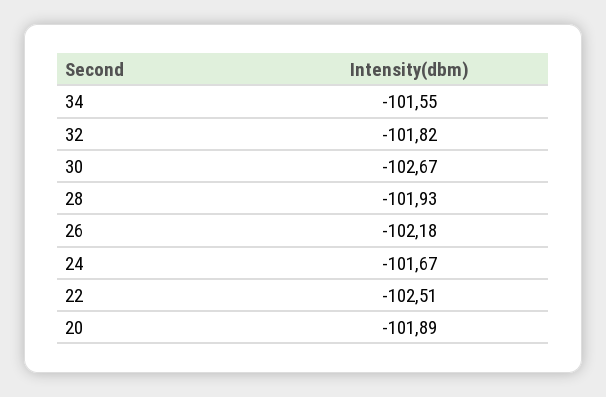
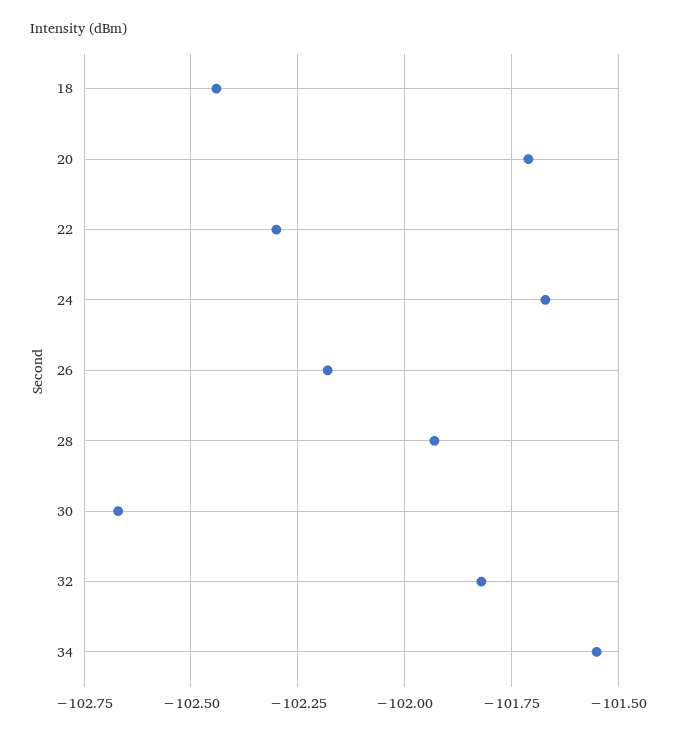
22: -102.51 -> -102.3
20: -101.89 -> -101.7
18: none -> -102.45

